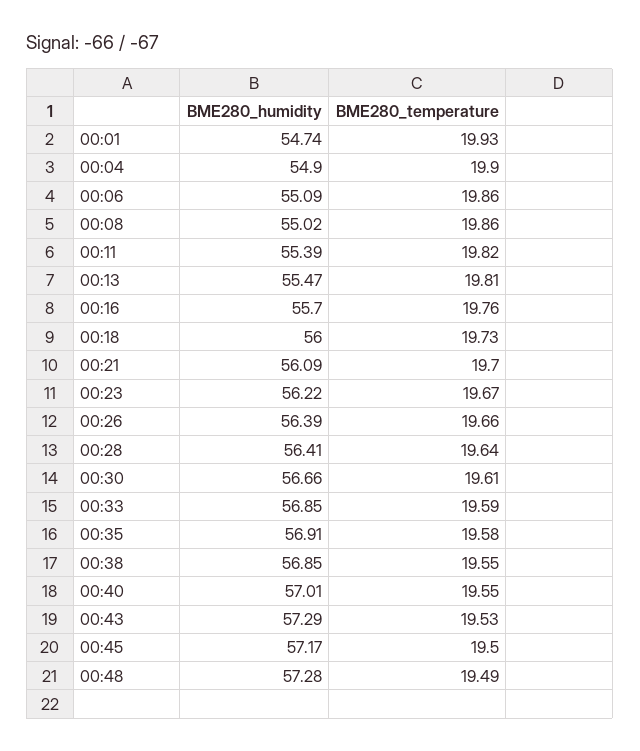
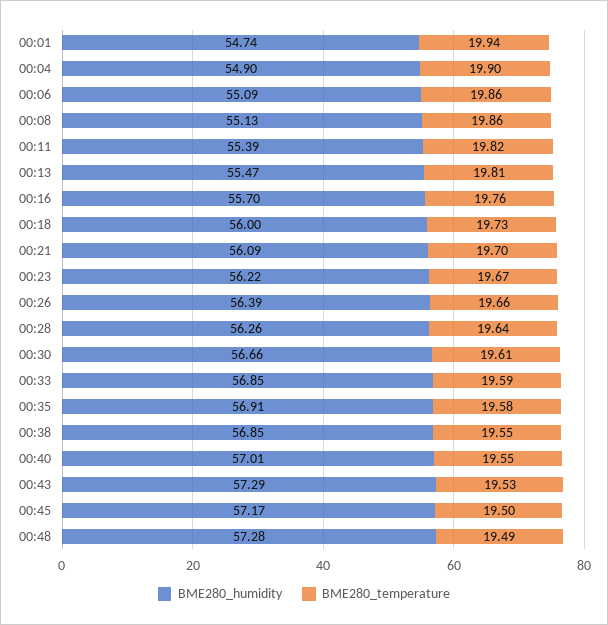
BME280_temperature, 00:01: 19.93 -> 19.94
BME280_humidity, 00:08: 55.02 -> 55.13
BME280_humidity, 00:28: 56.41 -> 56.26

